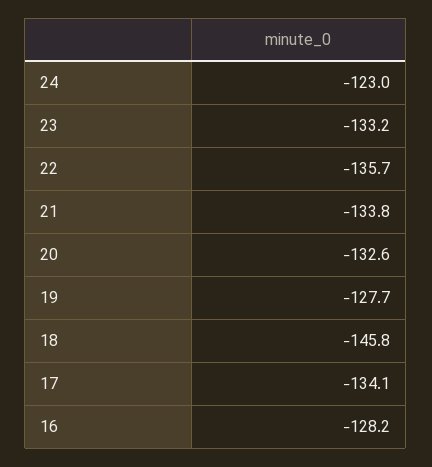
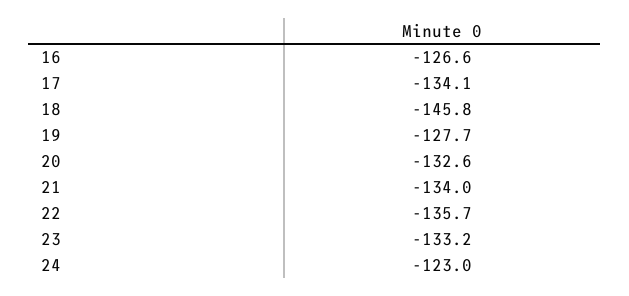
21: -133.8 -> -134
16: -128.2 -> -126.6

